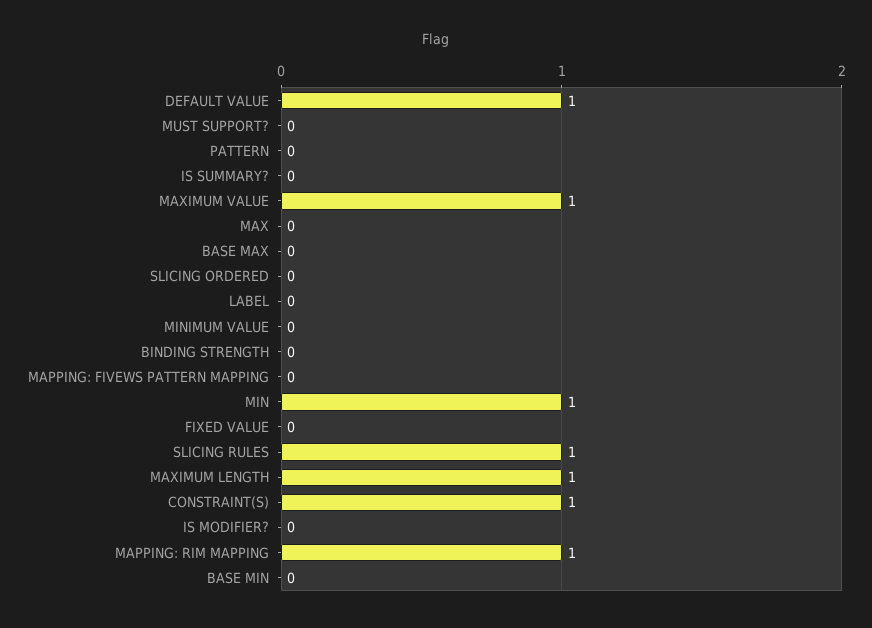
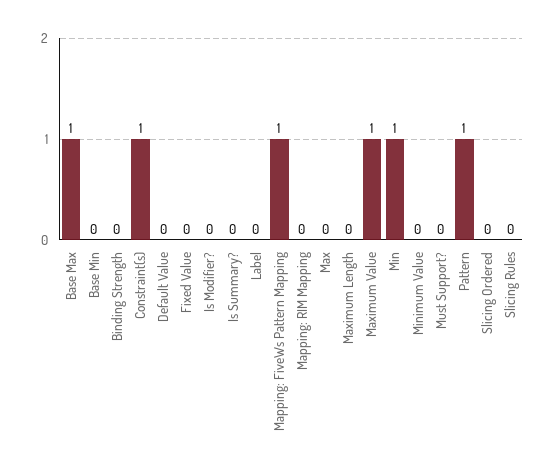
DEFAULT VALUE: 1 -> 0
PATTERN: 0 -> 1
BASE MAX: 0 -> 1
MAPPING: FIVEWS PATTERN MAPPING: 0 -> 1
SLICING RULES: 1 -> 0
MAXIMUM LENGTH: 1 -> 0
MAPPING: RIM MAPPING: 1 -> 0

